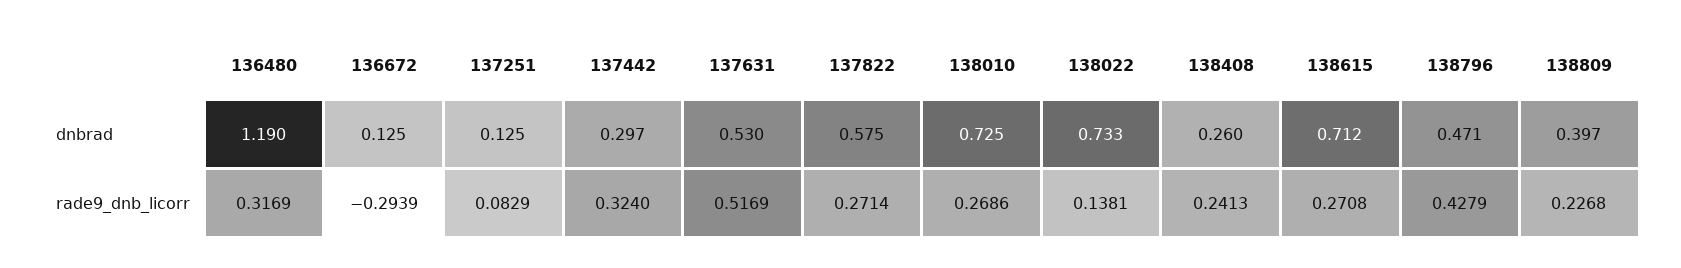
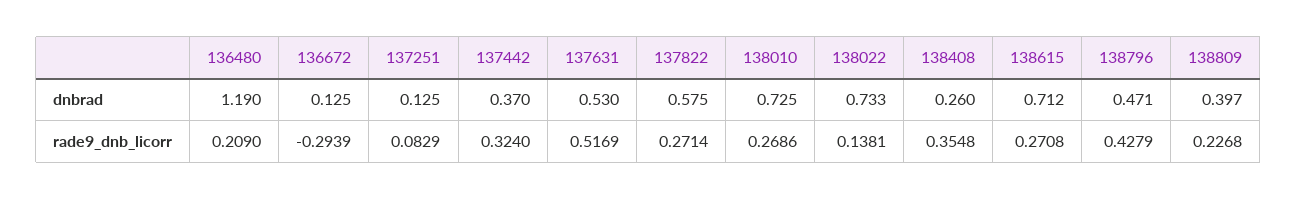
137442, dnbrad: 0.297 -> 0.37
136480, rade9_dnb_licorr: 0.3169 -> 0.209
138408, rade9_dnb_licorr: 0.2413 -> 0.3548

